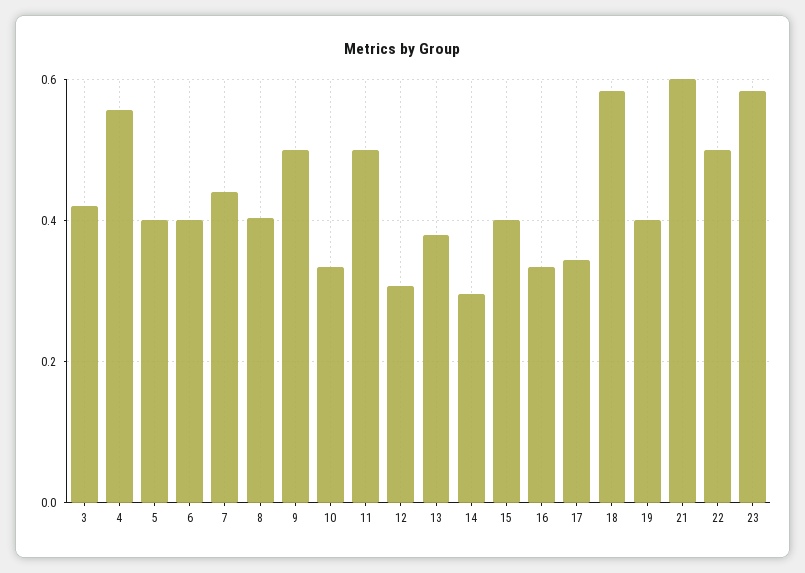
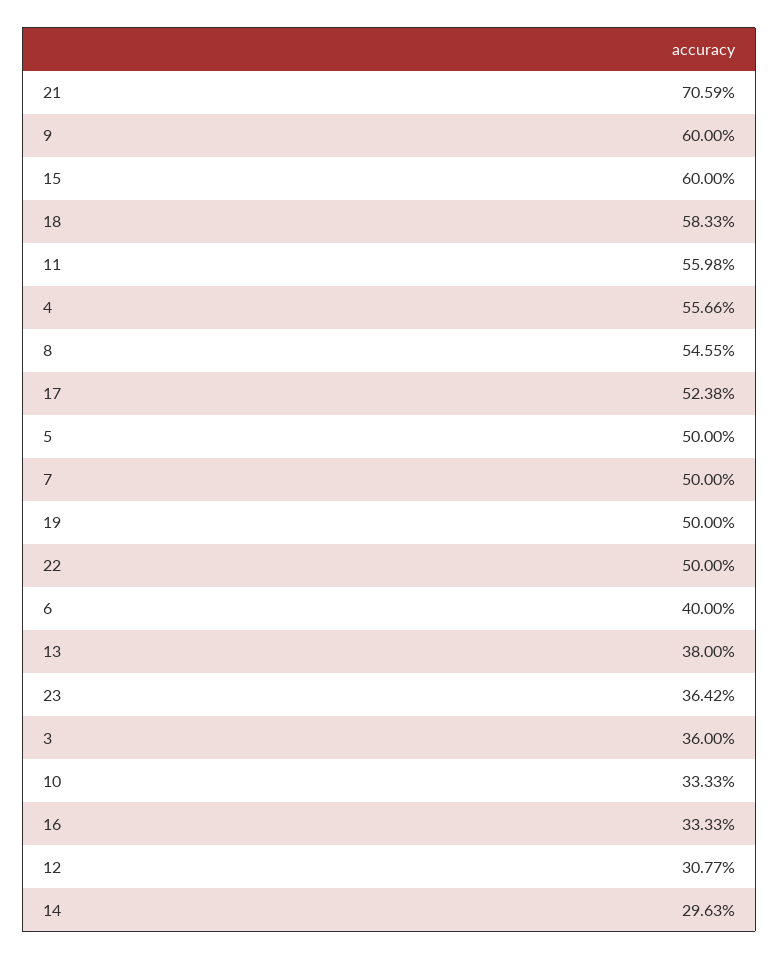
3: 0.42 -> 0.36
5: 0.4 -> 0.5
7: 0.44 -> 0.5
8: 0.4 -> 0.5455
9: 0.5 -> 0.6
11: 0.5 -> 0.5598
15: 0.4 -> 0.6
17: 0.34 -> 0.5238
19: 0.4 -> 0.5
21: 0.6 -> 0.7059
23: 0.58 -> 0.3642

